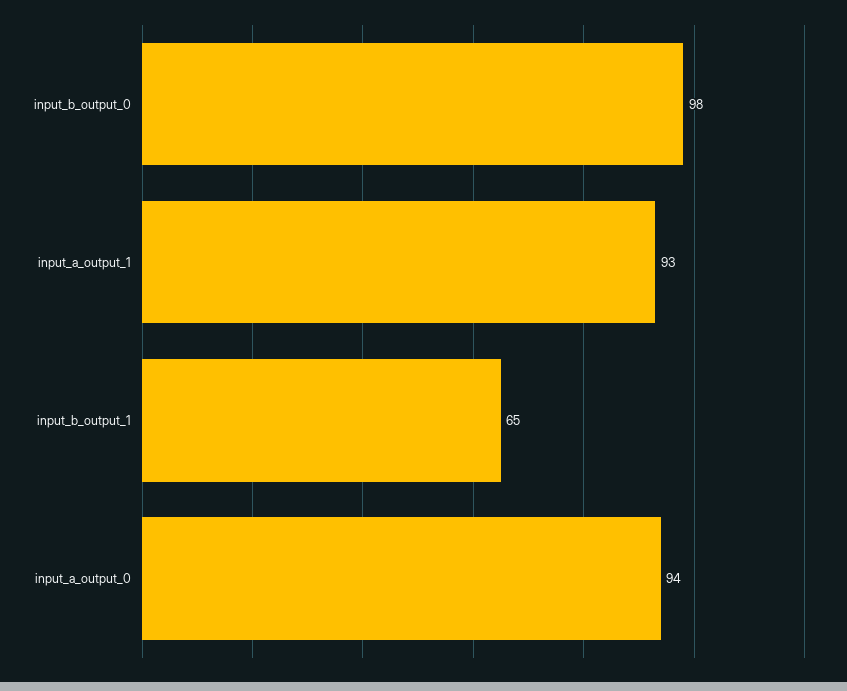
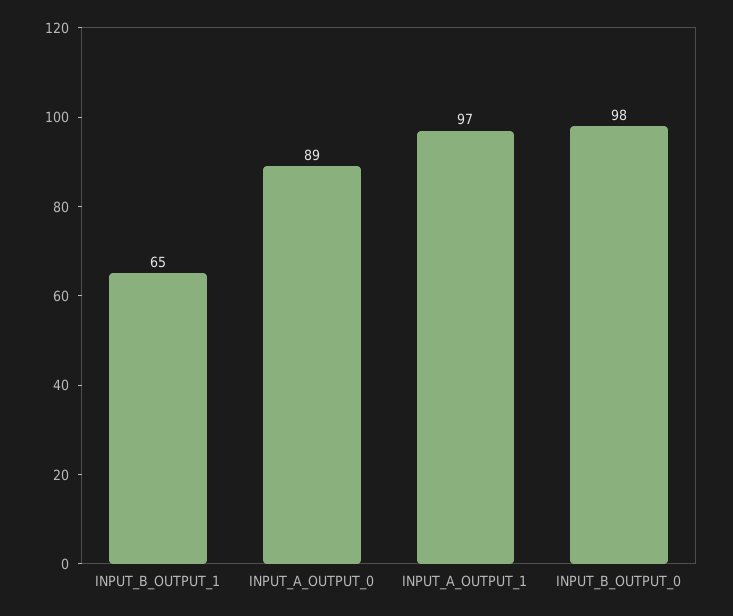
input_a_output_1: 93 -> 97
input_a_output_0: 94 -> 89

